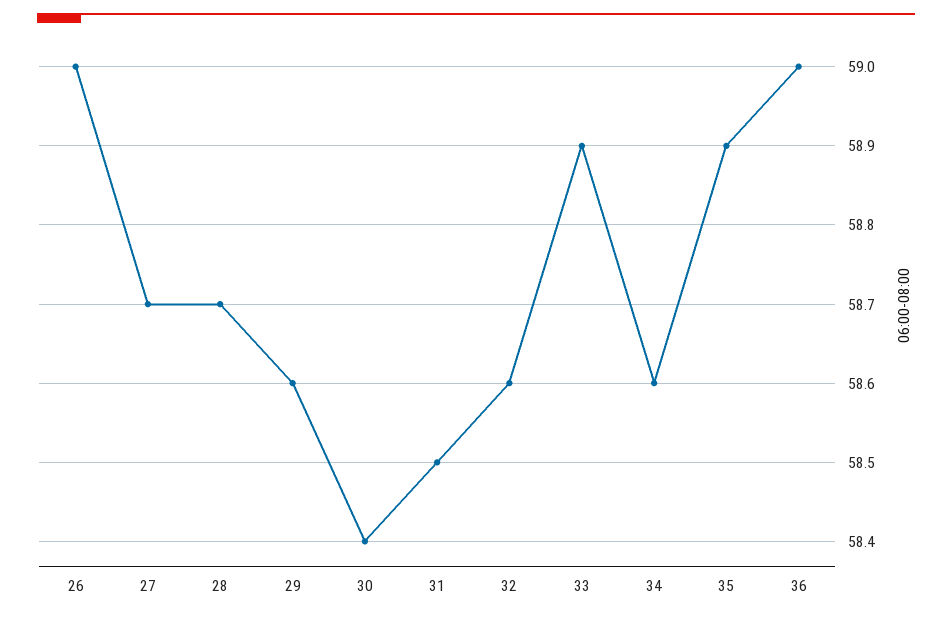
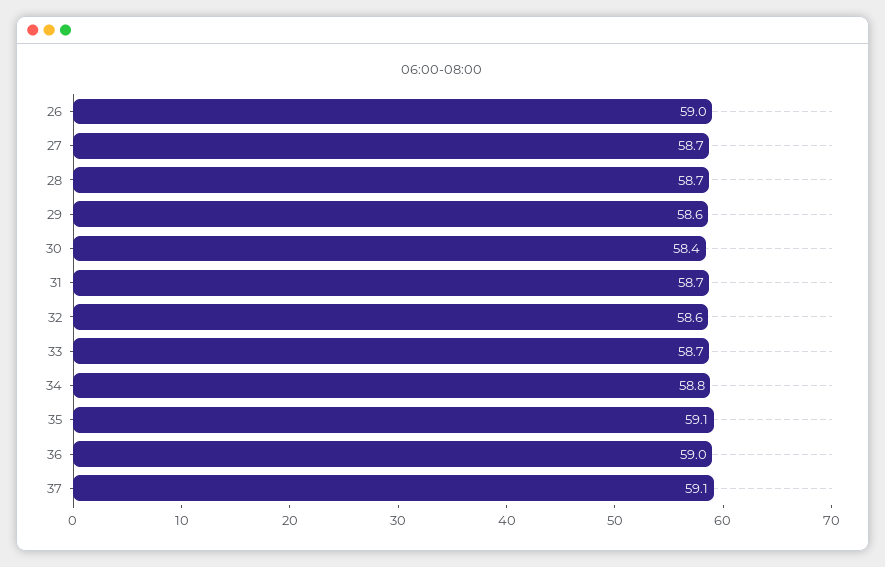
31: 58.5 -> 58.7
33: 58.9 -> 58.7
34: 58.6 -> 58.8
35: 58.9 -> 59.1
37: none -> 59.1

